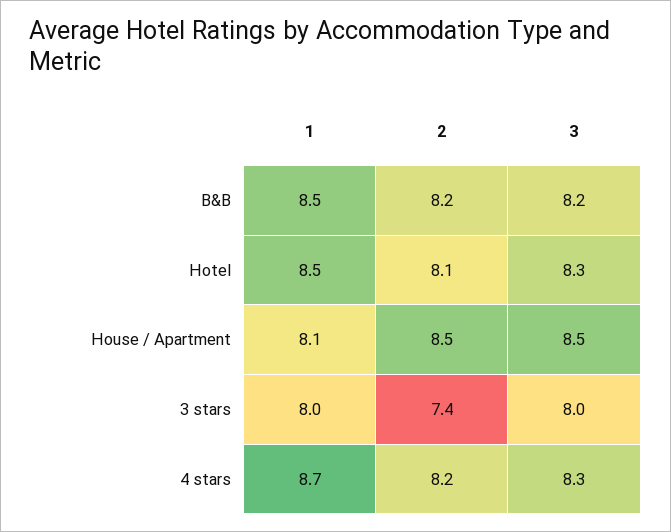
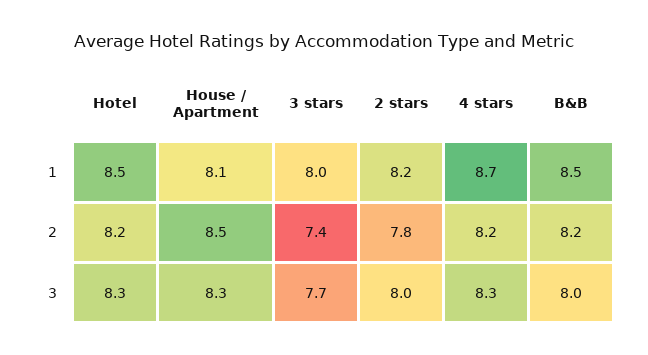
3, B&B: 8.2 -> 8
2, Hotel: 8.1 -> 8.2
3, House / Apartment: 8.5 -> 8.3
3, 3 stars: 8 -> 7.7
1, 2 stars: none -> 8.2
2, 2 stars: none -> 7.8
3, 2 stars: none -> 8

